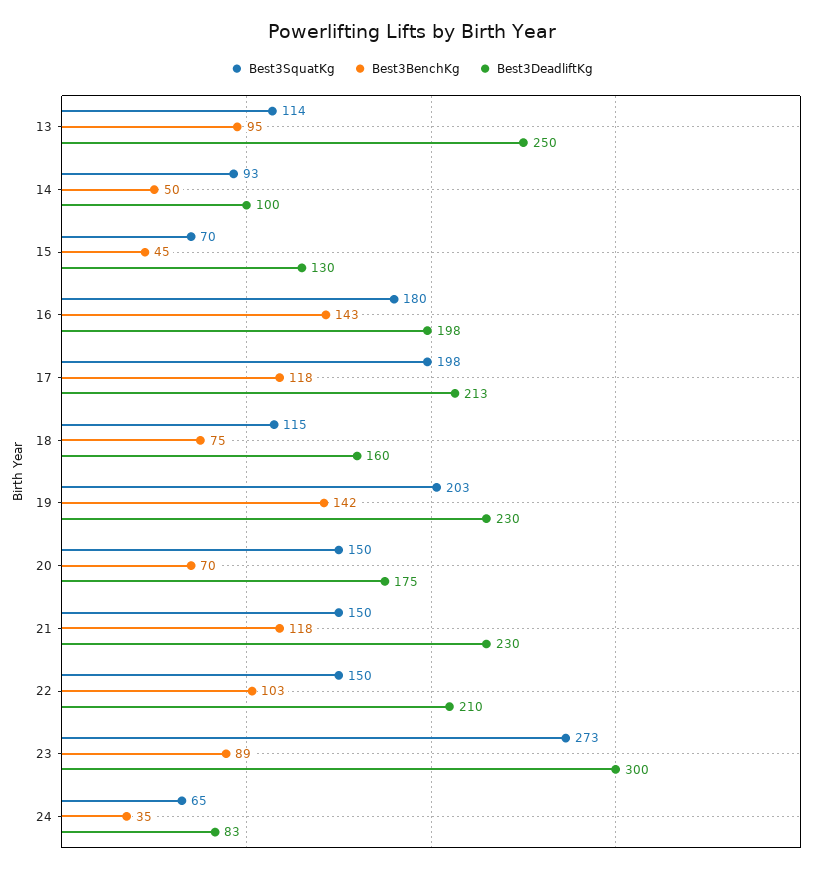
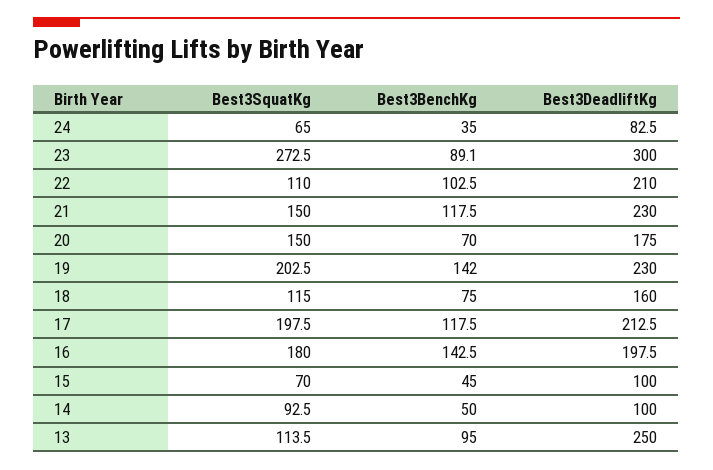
Best3DeadliftKg, 15: 130 -> 100
Best3SquatKg, 22: 150 -> 110

